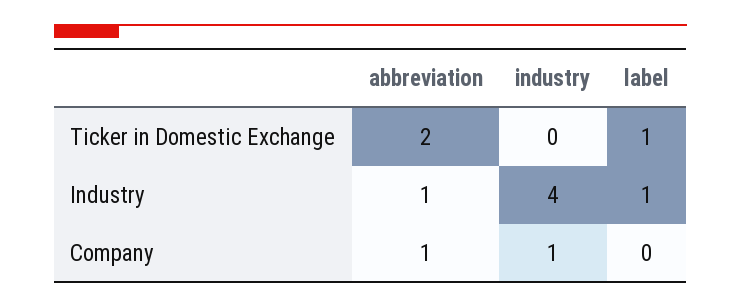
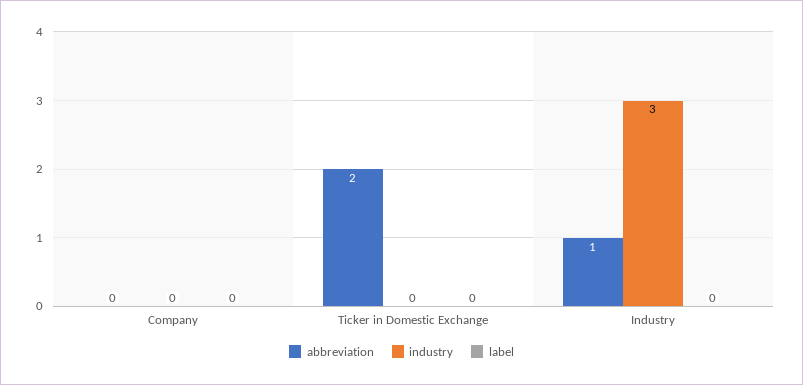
label, Ticker in Domestic Exchange: 1 -> 0
industry, Industry: 4 -> 3
label, Industry: 1 -> 0
abbreviation, Company: 1 -> 0
industry, Company: 1 -> 0

